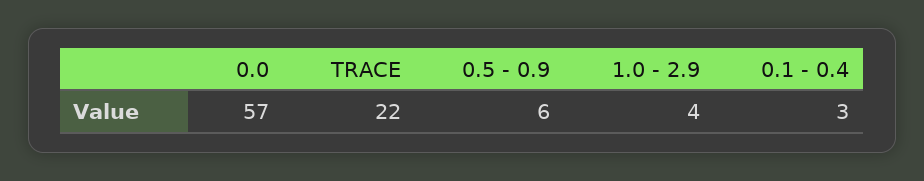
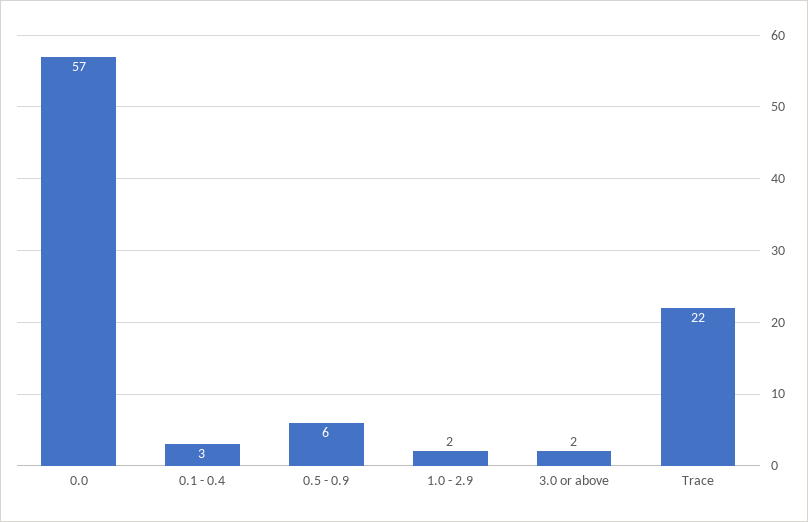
1.0 - 2.9: 4 -> 2
3.0 or above: none -> 2

